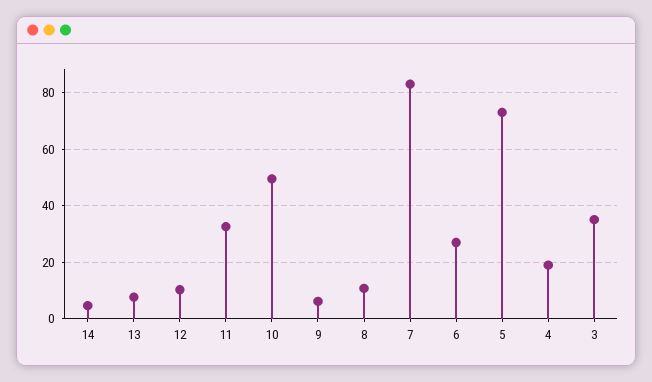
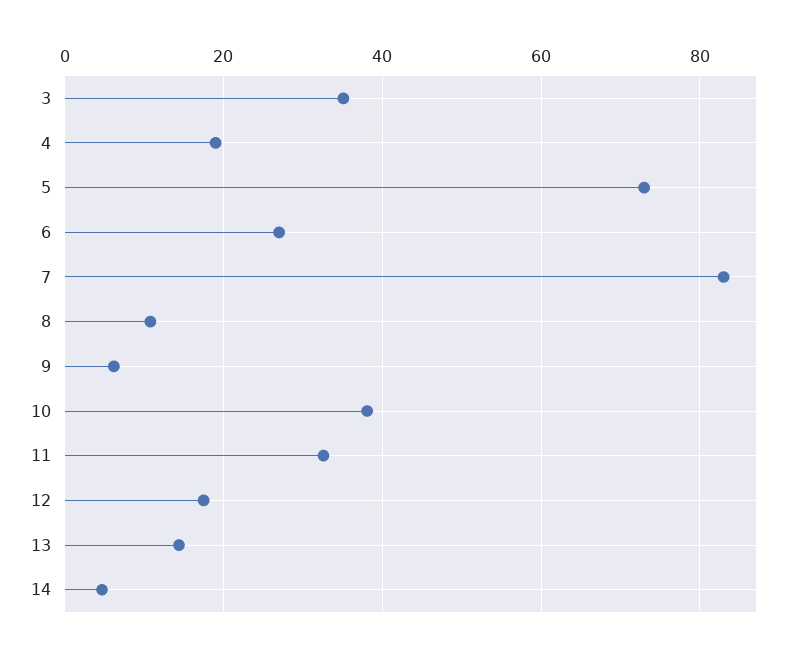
13: 7.5 -> 14
12: 10 -> 18
10: 50 -> 38

